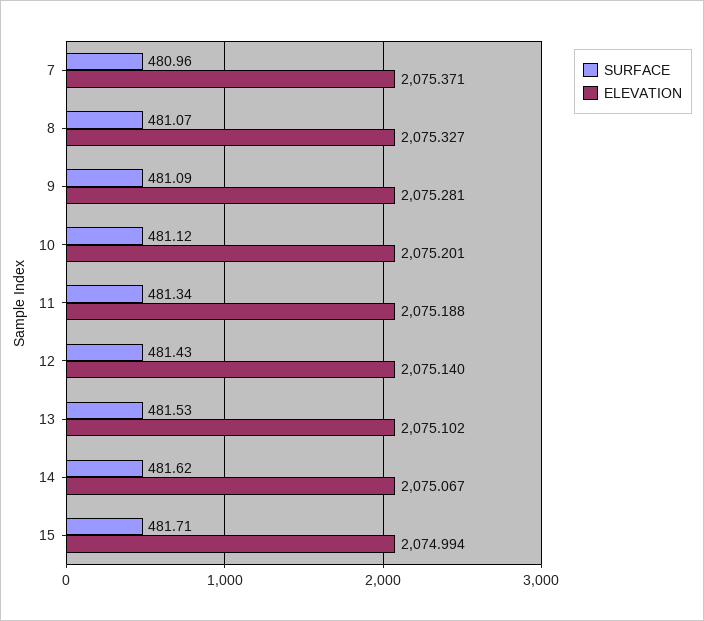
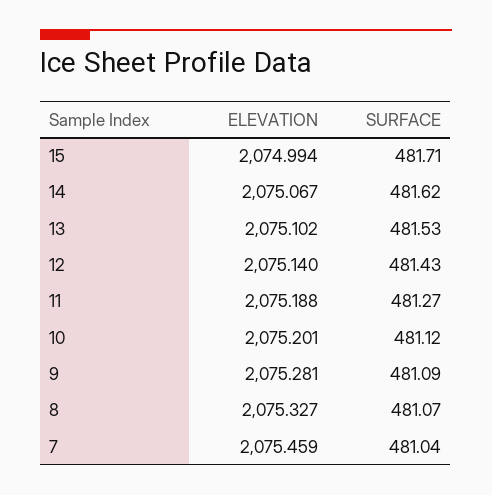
SURFACE, 7: 480.96 -> 481.04
ELEVATION, 7: 2075.371 -> 2075.459
SURFACE, 11: 481.34 -> 481.27

